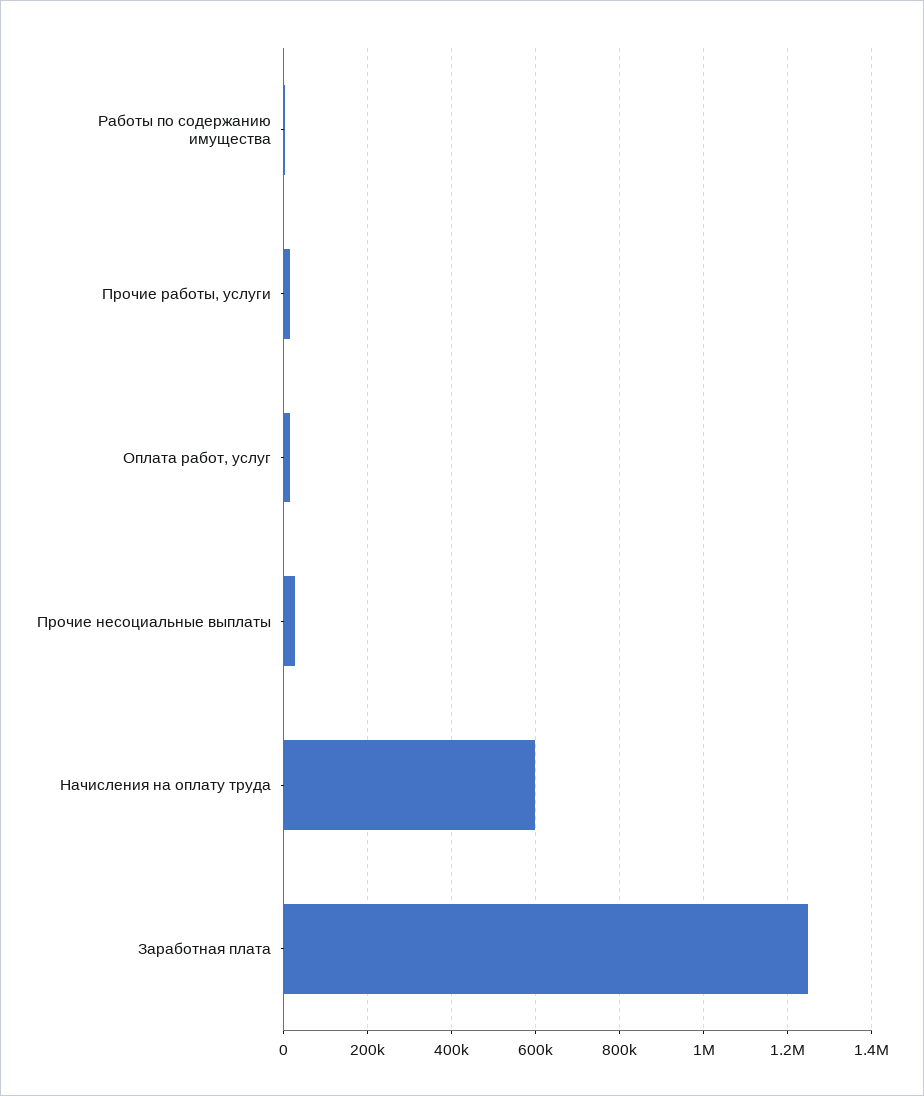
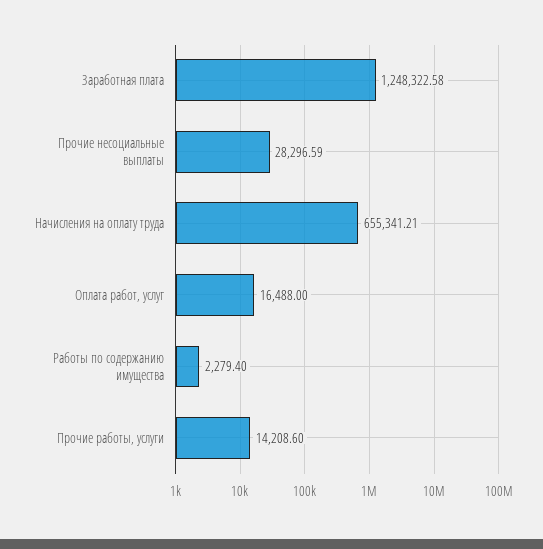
Начисления на оплату труда: 600000 -> 655341.21

